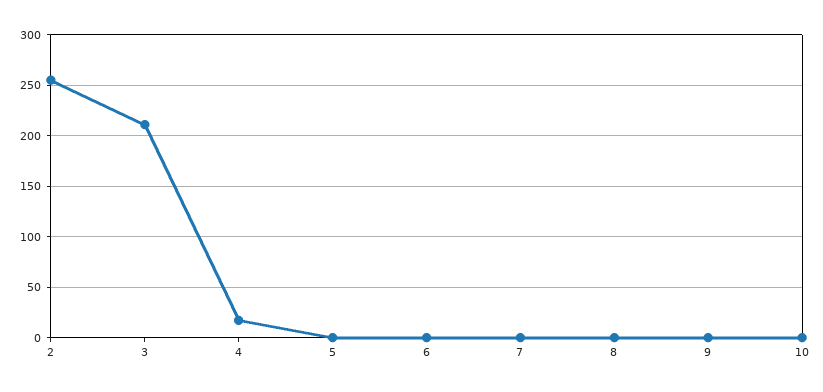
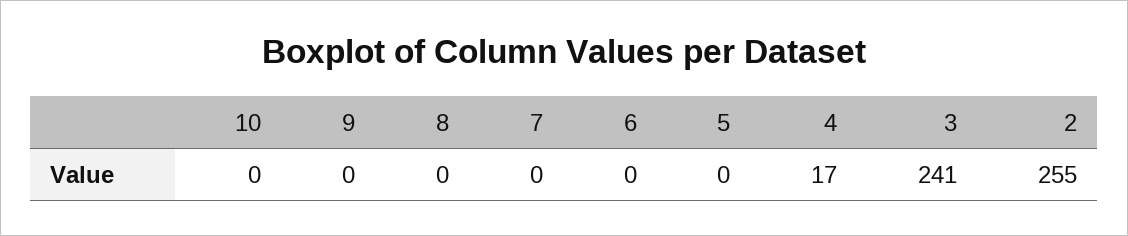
3: 210 -> 241

